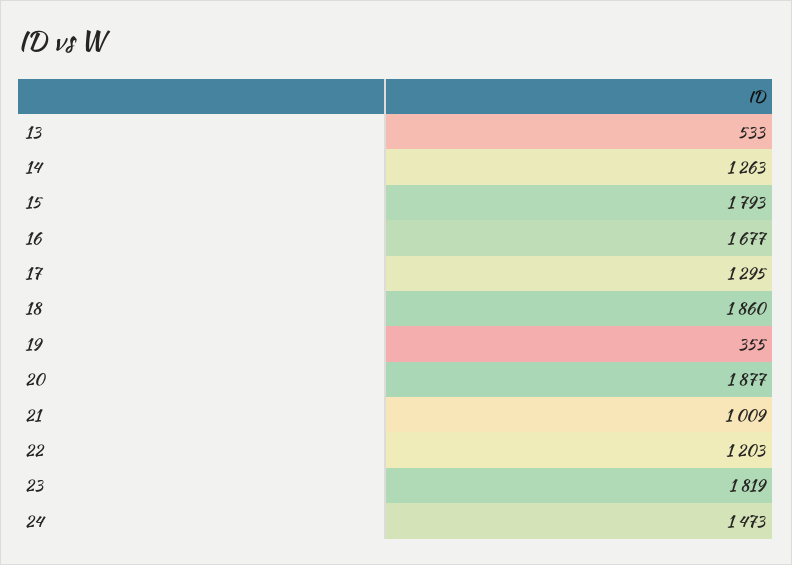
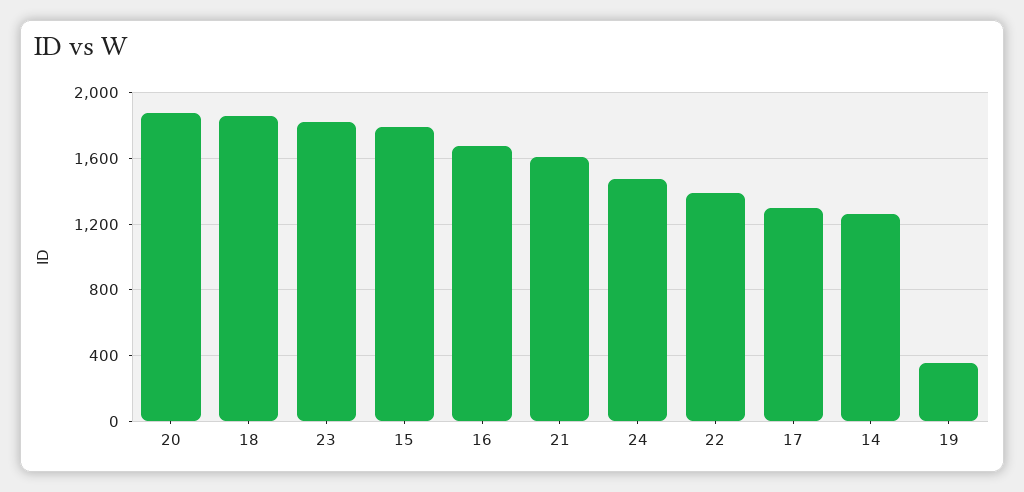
13: 533 -> none
21: 1009 -> 1600
22: 1203 -> 1400

